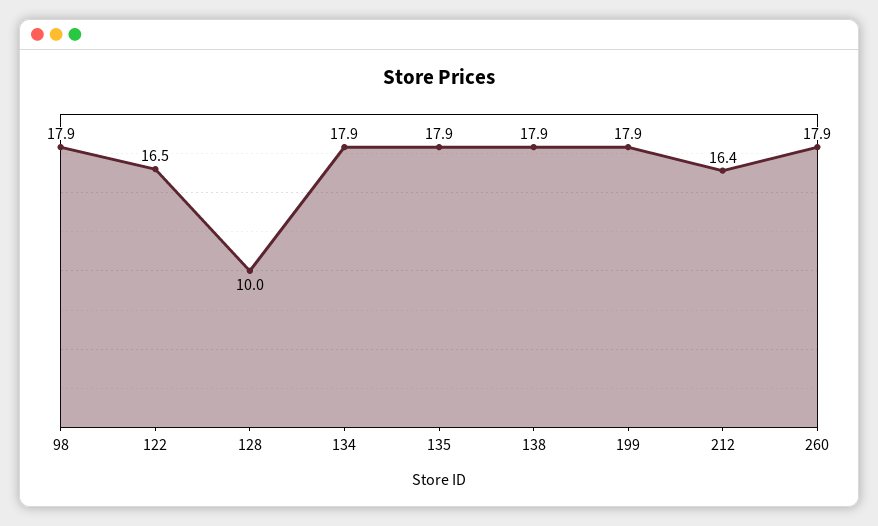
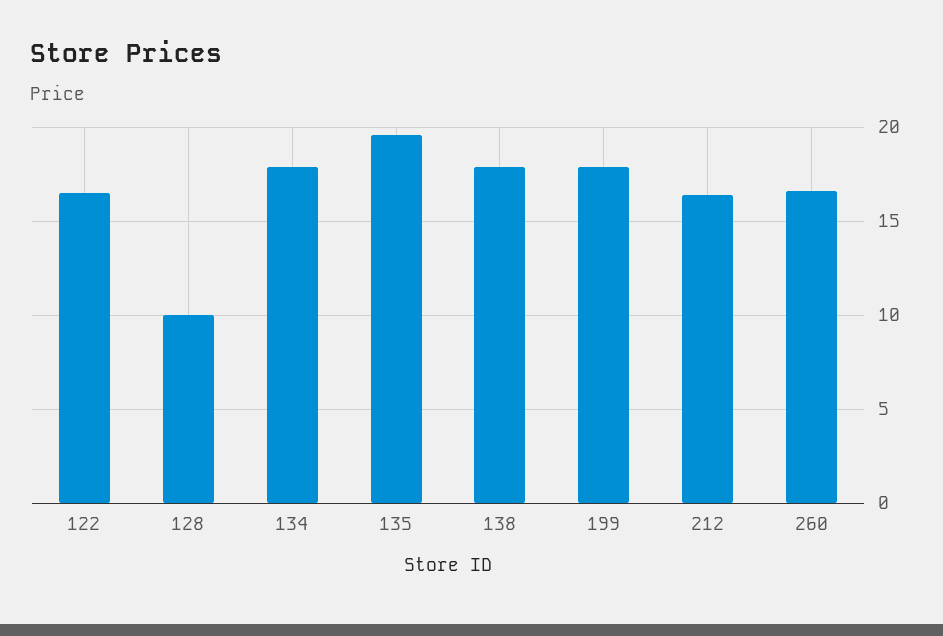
98: 17.9 -> none
135: 17.9 -> 19.5
260: 17.9 -> 16.5

